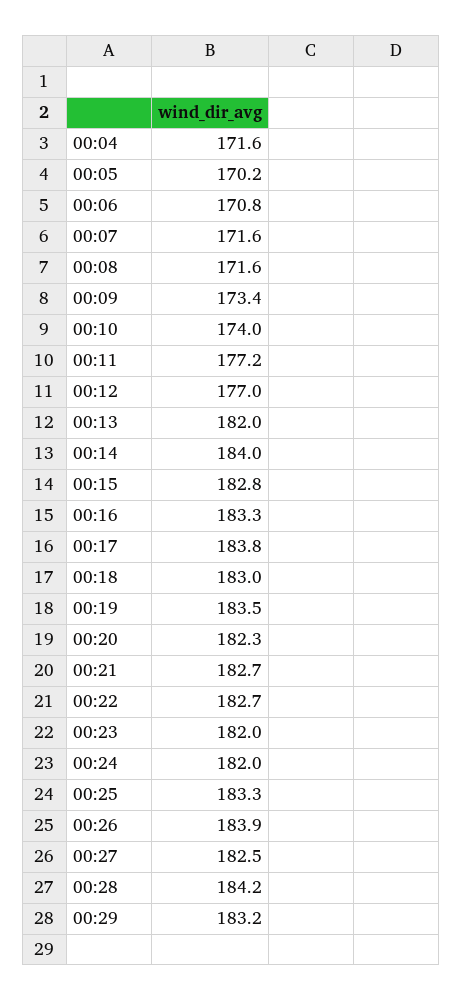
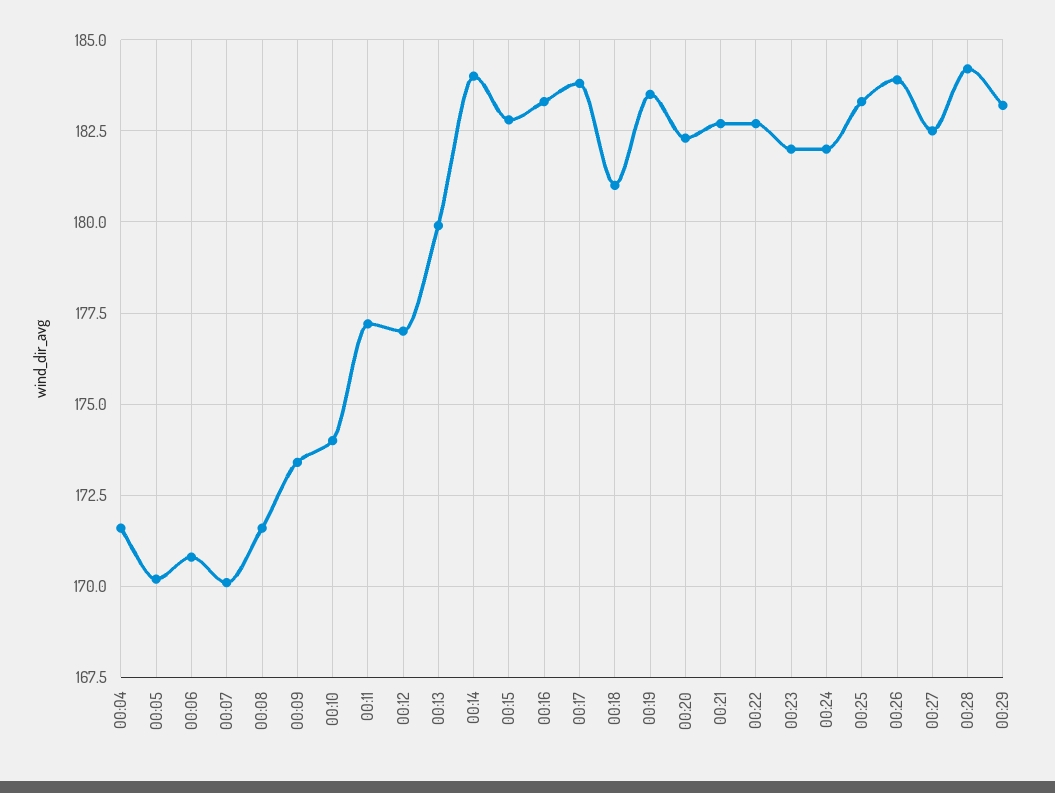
00:07: 171.6 -> 170
00:13: 182 -> 180
00:18: 183 -> 181

